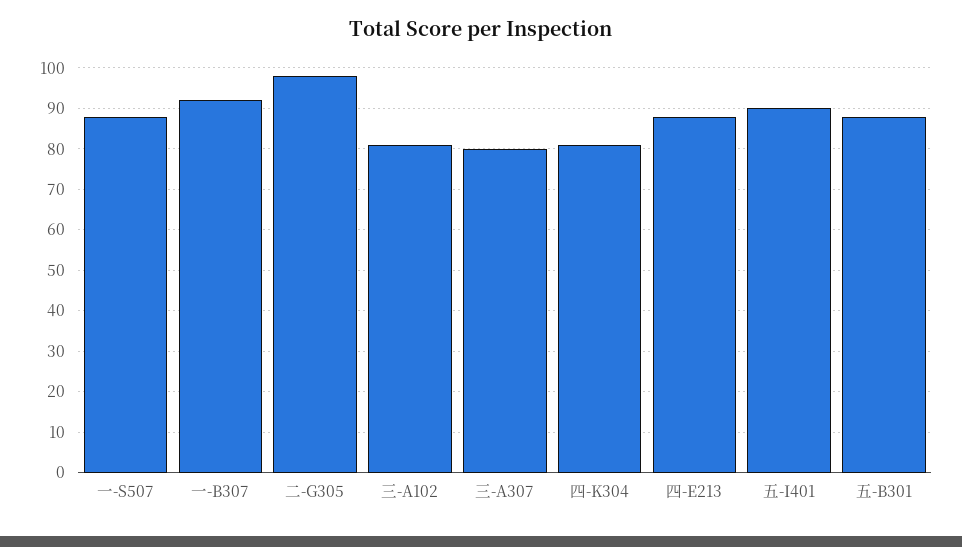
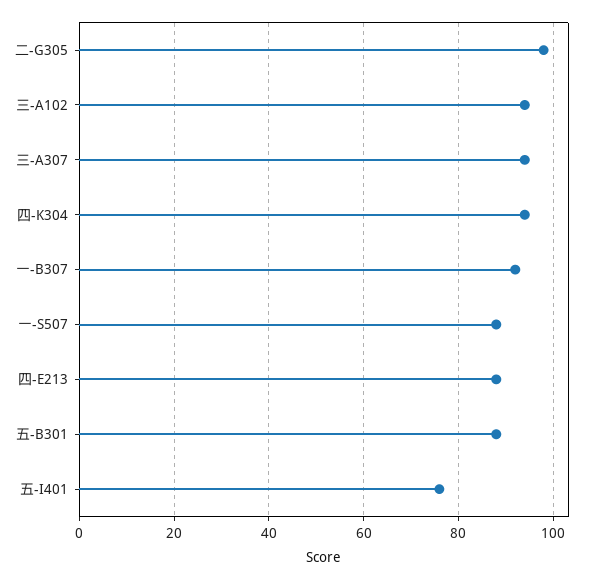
三-A102: 80 -> 95
三-A307: 80 -> 95
四-K304: 80 -> 95
五-I401: 90 -> 75

